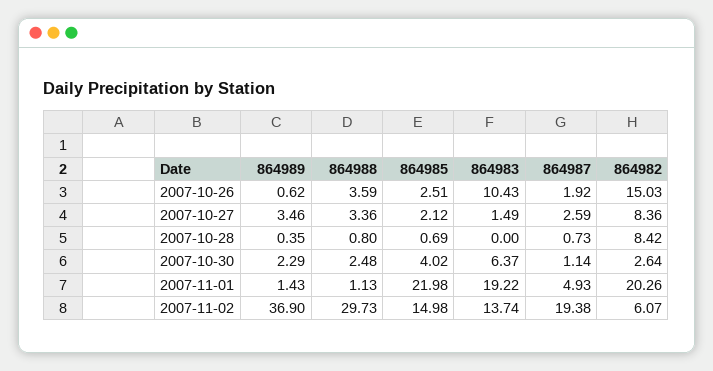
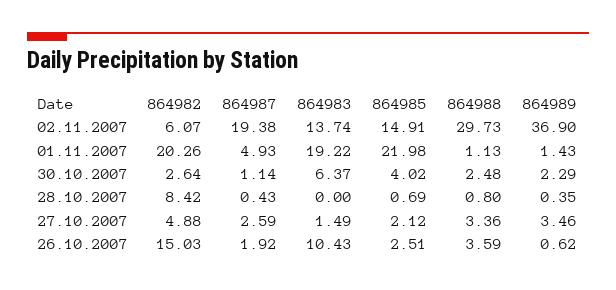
864982, 2007-10-27: 8.36 -> 4.88
864987, 2007-10-28: 0.73 -> 0.43
864985, 2007-11-02: 14.98 -> 14.91

